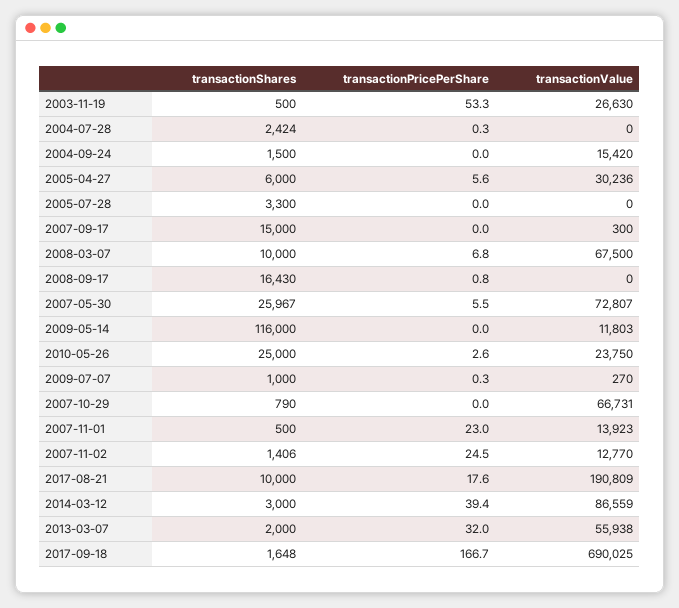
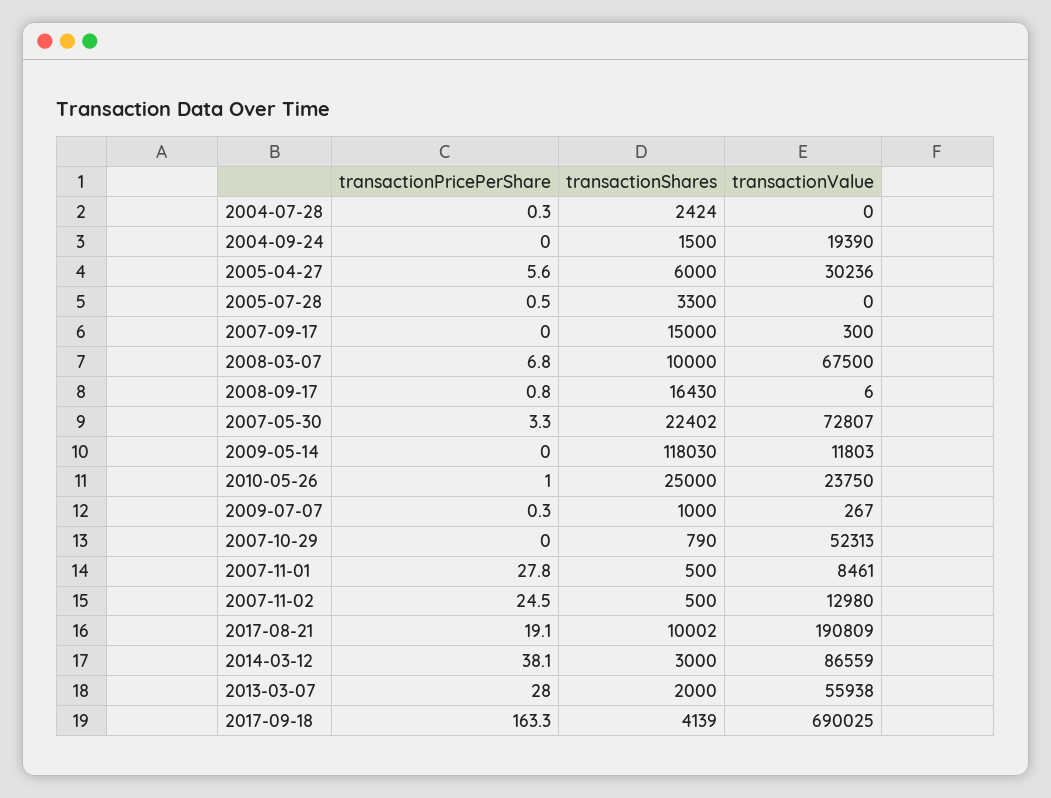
transactionShares, 2003-11-19: 500 -> none
transactionPricePerShare, 2003-11-19: 53.3 -> none
transactionValue, 2003-11-19: 26630 -> none
transactionValue, 2004-09-24: 15420 -> 19390
transactionPricePerShare, 2005-07-28: 0 -> 0.5
transactionValue, 2008-09-17: 0 -> 6
transactionShares, 2007-05-30: 25967 -> 22402
transactionPricePerShare, 2007-05-30: 5.5 -> 3.3
transactionShares, 2009-05-14: 116000 -> 118030
transactionPricePerShare, 2010-05-26: 2.6 -> 1
transactionValue, 2009-07-07: 270 -> 267
transactionValue, 2007-10-29: 66731 -> 52313
transactionPricePerShare, 2007-11-01: 23 -> 27.8
transactionValue, 2007-11-01: 13923 -> 8461
transactionShares, 2007-11-02: 1406 -> 500
transactionValue, 2007-11-02: 12770 -> 12980
transactionShares, 2017-08-21: 10000 -> 10002
transactionPricePerShare, 2017-08-21: 17.6 -> 19.1
transactionPricePerShare, 2014-03-12: 39.4 -> 38.1
transactionPricePerShare, 2013-03-07: 32 -> 28
transactionShares, 2017-09-18: 1648 -> 4139
transactionPricePerShare, 2017-09-18: 166.7 -> 163.3

